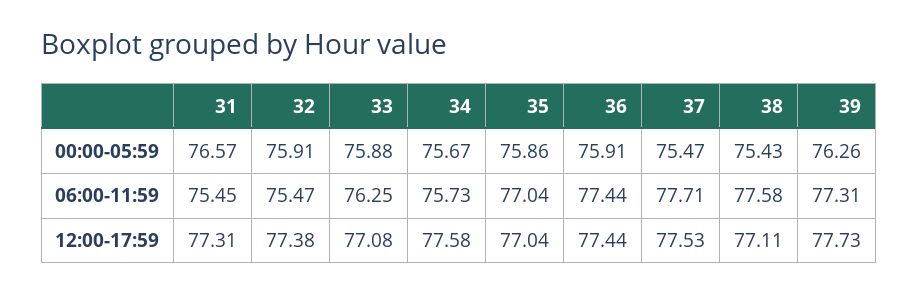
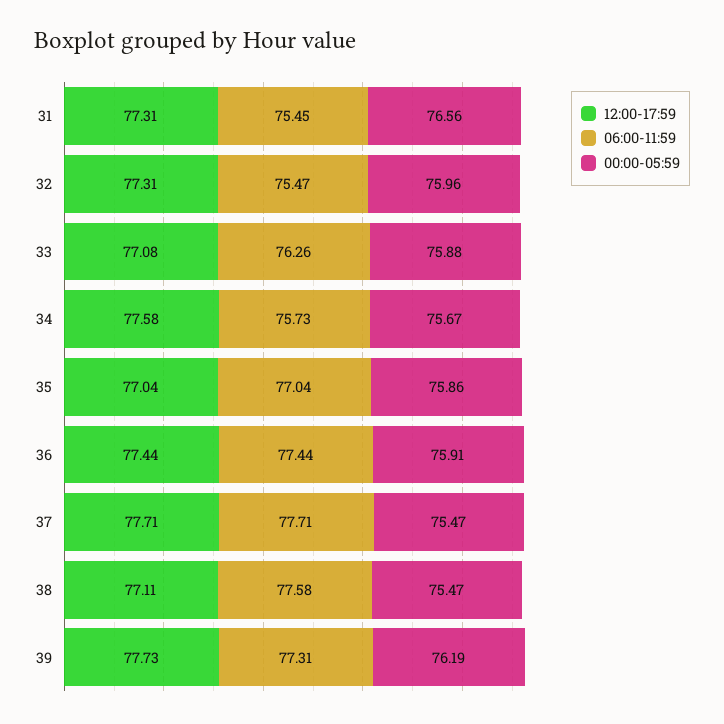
00:00-05:59, 31: 76.57 -> 76.56
00:00-05:59, 32: 75.91 -> 75.96
00:00-05:59, 38: 75.43 -> 75.47
00:00-05:59, 39: 76.26 -> 76.19
06:00-11:59, 33: 76.25 -> 76.26
12:00-17:59, 32: 77.38 -> 77.31
12:00-17:59, 37: 77.53 -> 77.71

